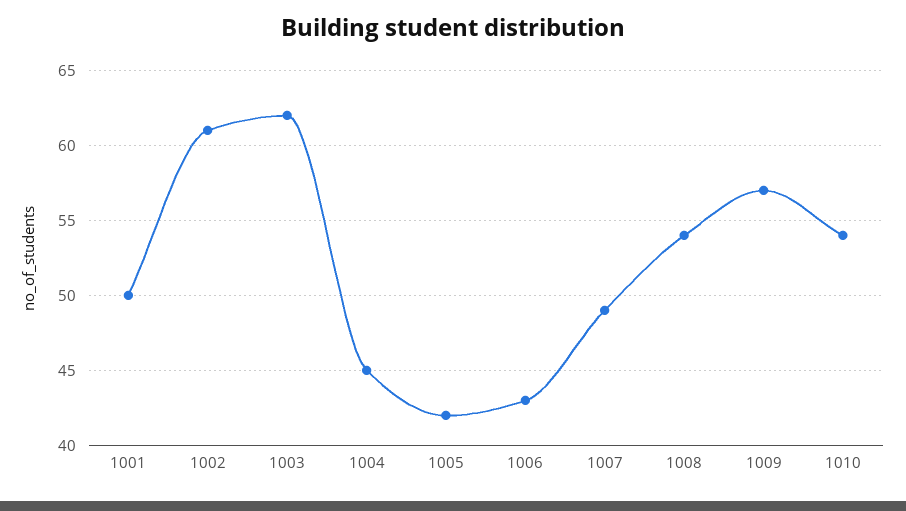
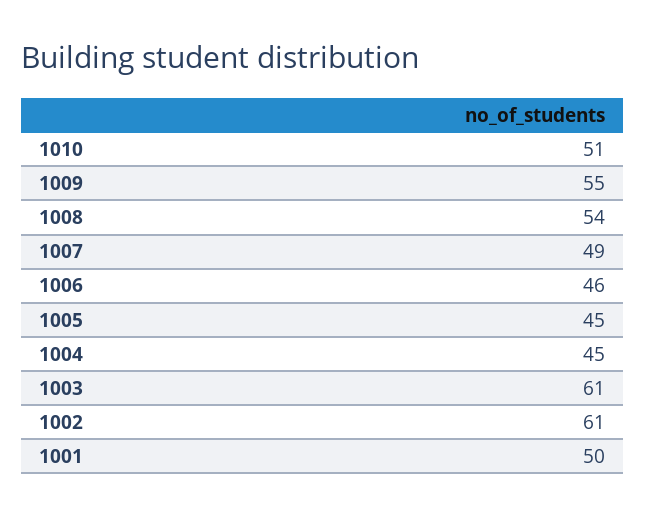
1003: 62 -> 61
1005: 42 -> 45
1006: 43 -> 46
1009: 57 -> 55
1010: 54 -> 51

